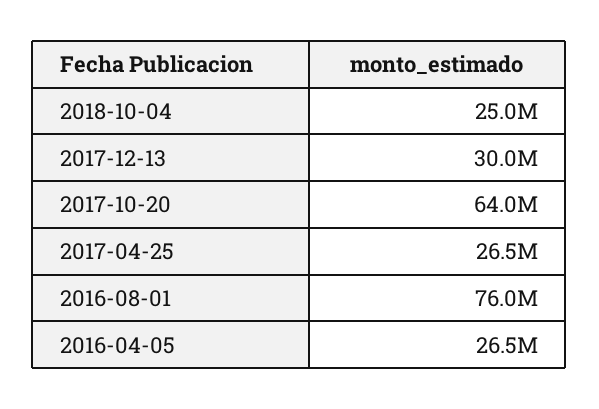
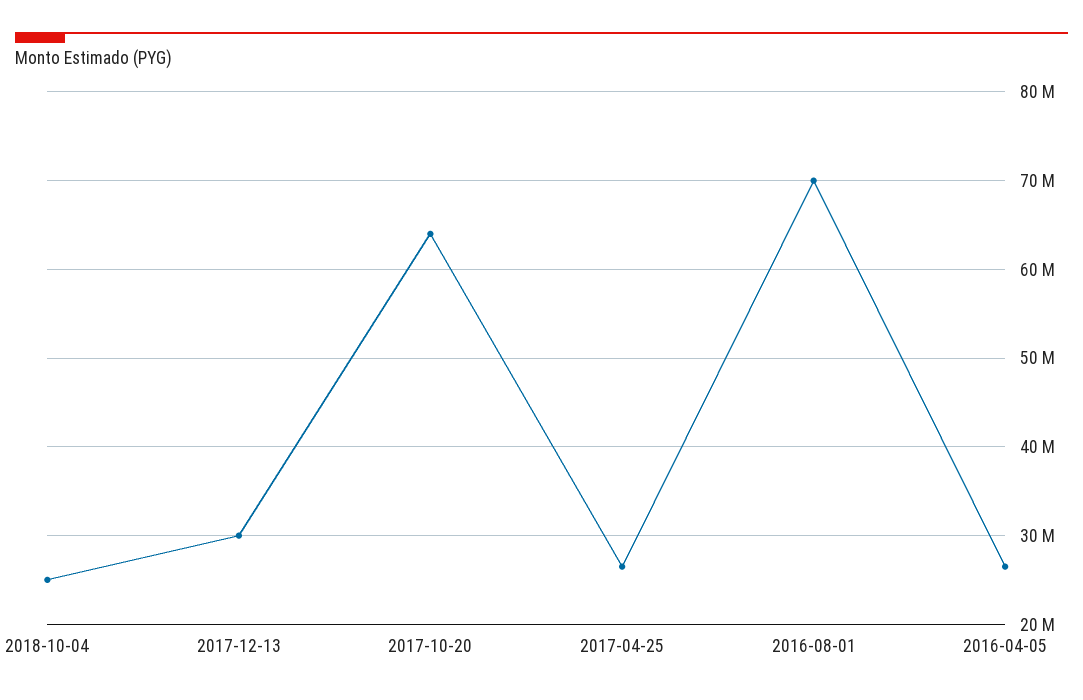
2016-08-01: 76000000 -> 70000000

